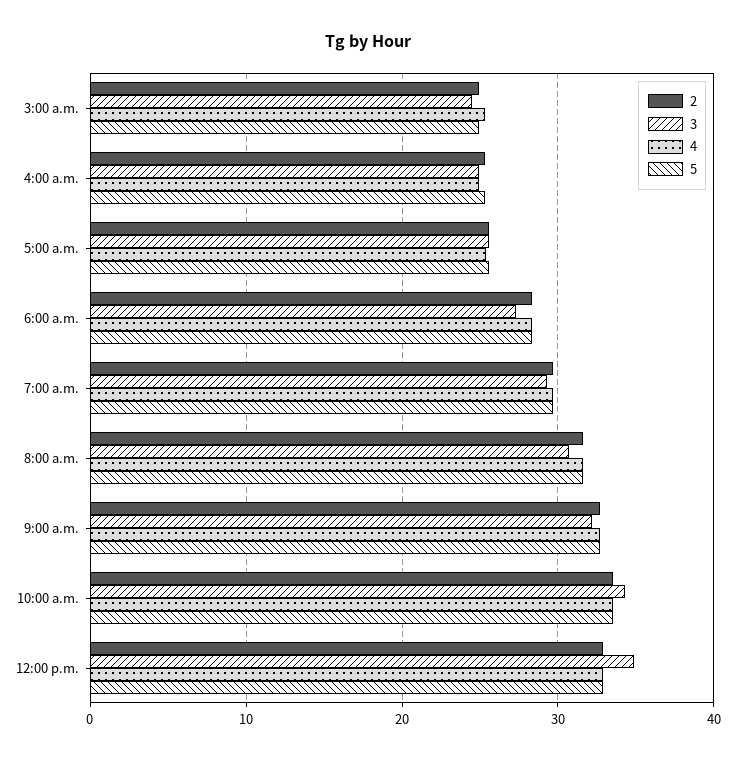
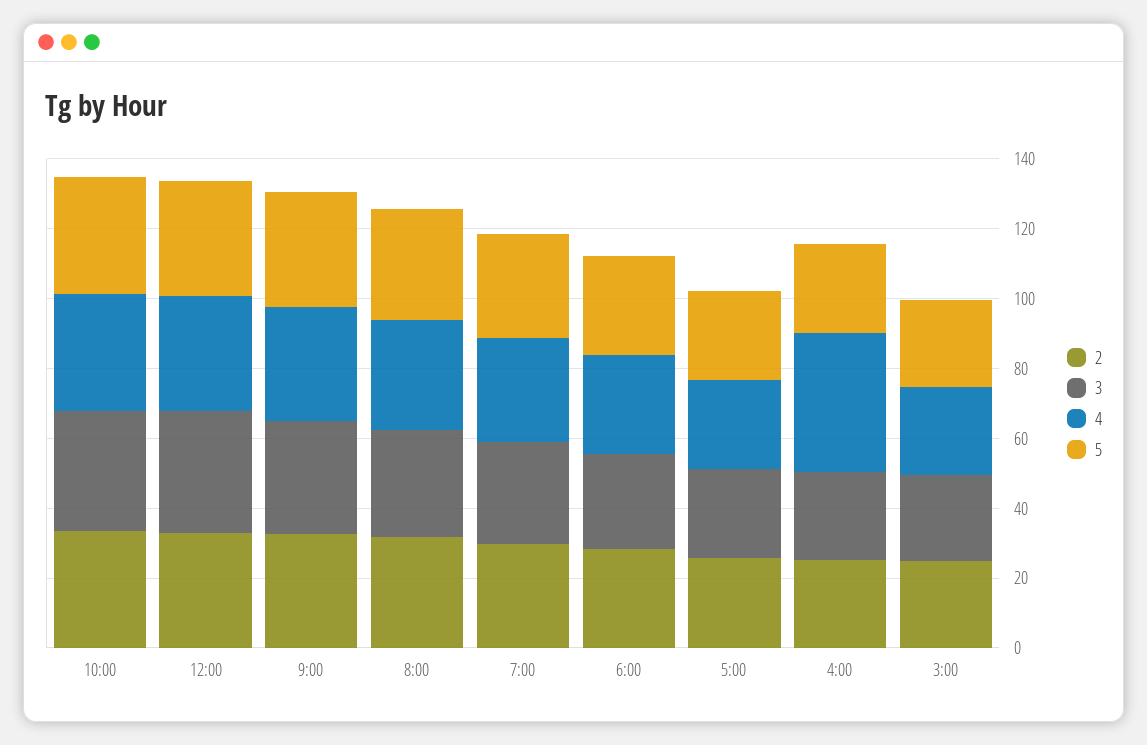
4, 4:00 a.m.: 25 -> 40

